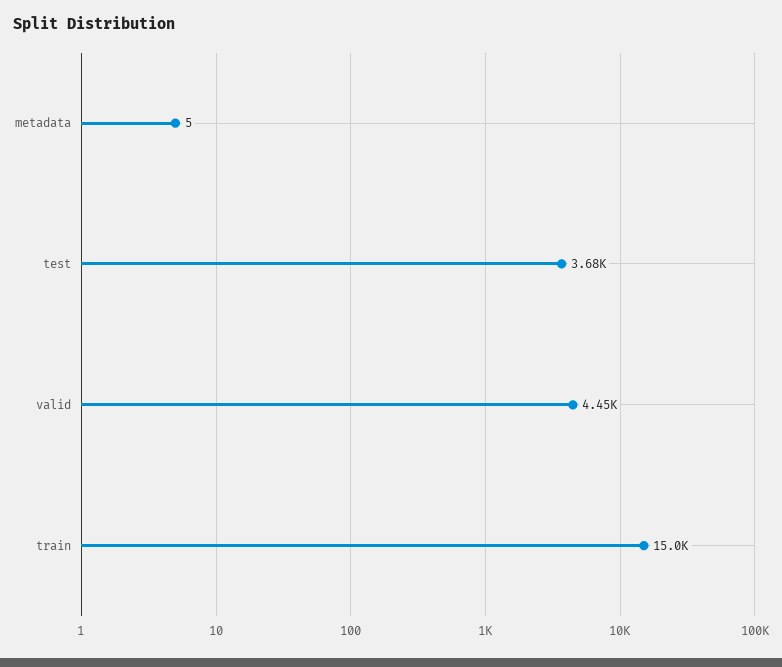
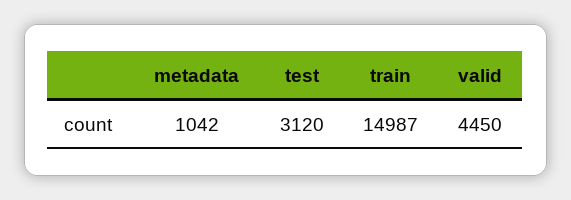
metadata: 5 -> 1042
test: 3680 -> 3120

